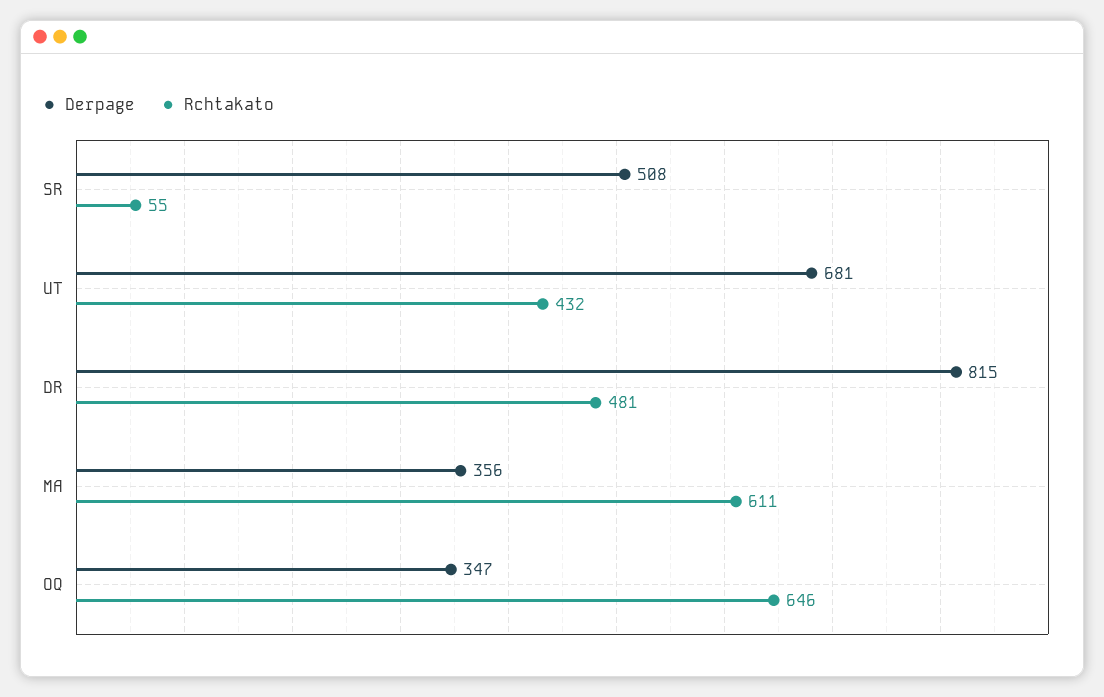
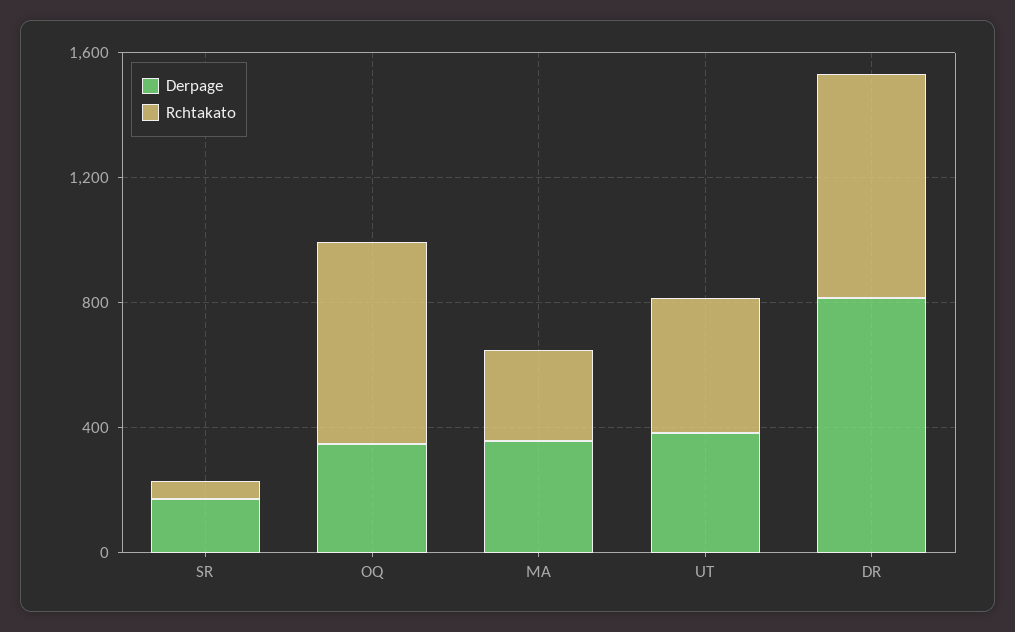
Derpage, SR: 508 -> 200
Derpage, UT: 681 -> 400
Rchtakato, DR: 481 -> 700
Rchtakato, MA: 611 -> 300

